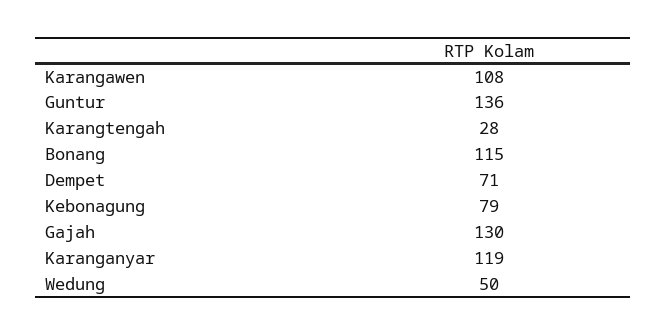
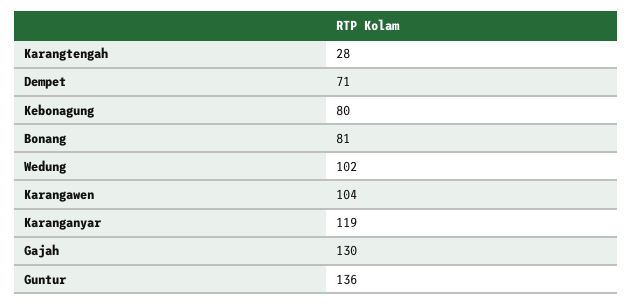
Karangawen: 108 -> 104
Bonang: 115 -> 81
Kebonagung: 79 -> 80
Wedung: 50 -> 102

